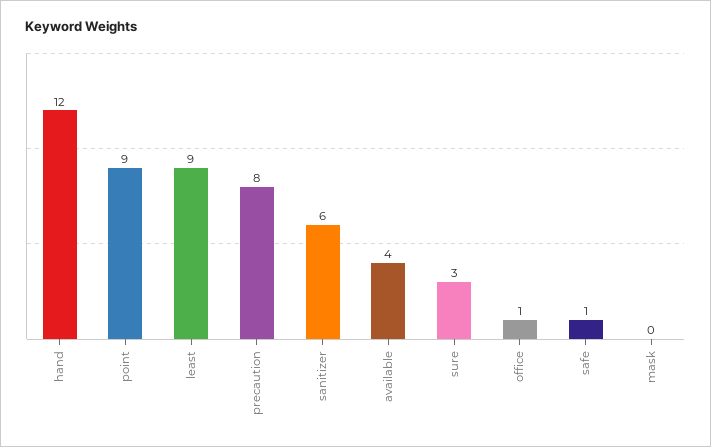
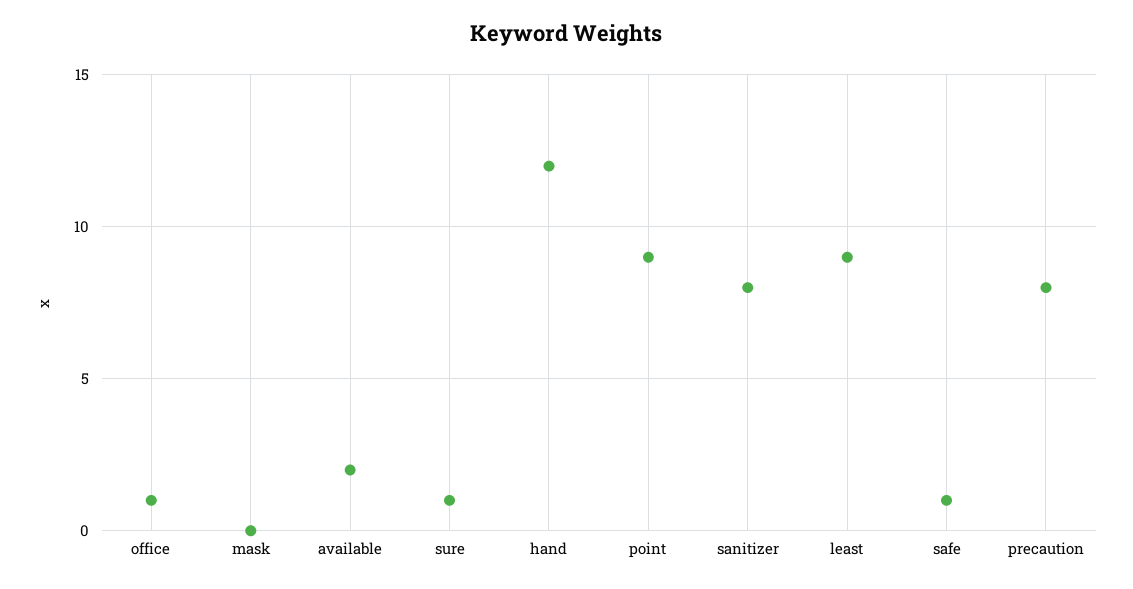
sanitizer: 6 -> 8
available: 4 -> 2
sure: 3 -> 1

